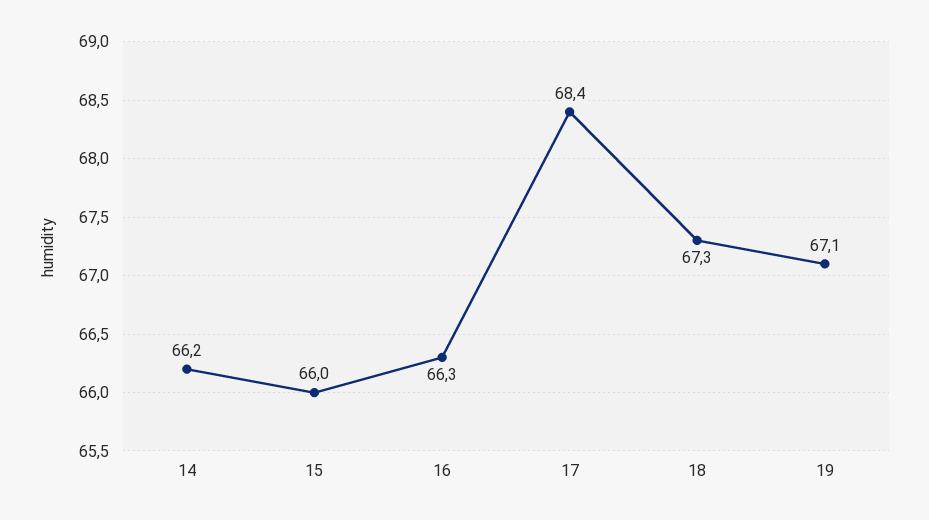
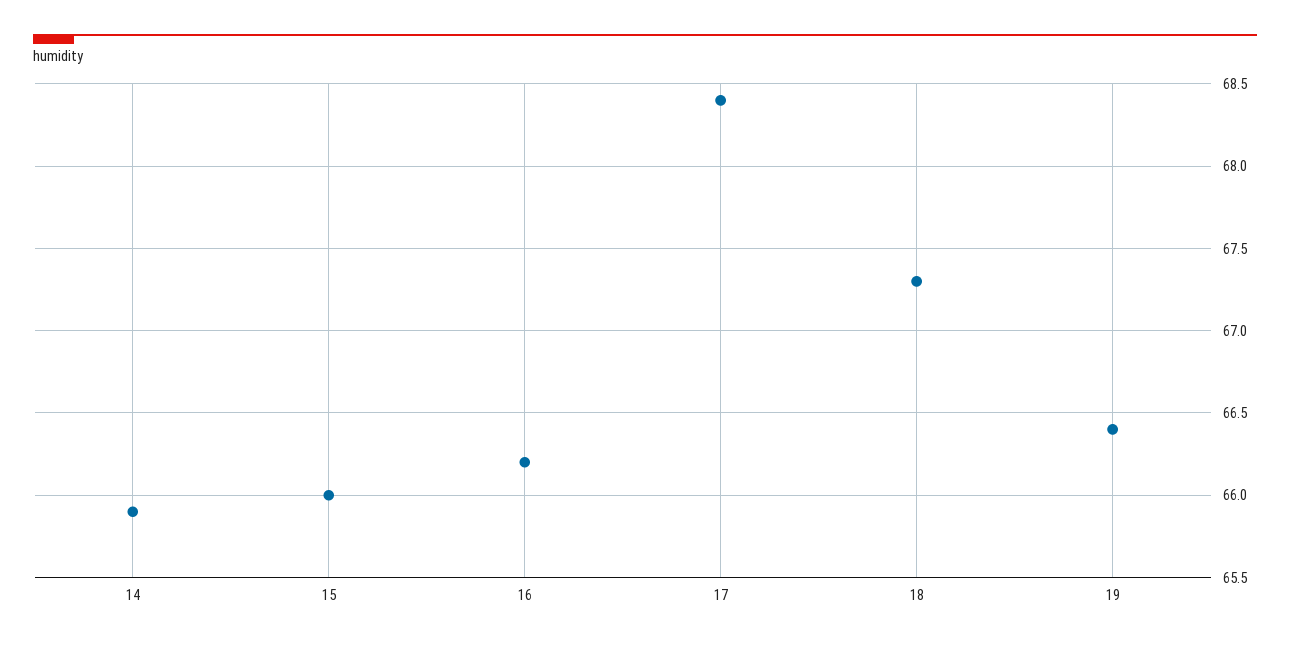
14: 66.2 -> 65.9
16: 66.3 -> 66.2
19: 67.1 -> 66.4

